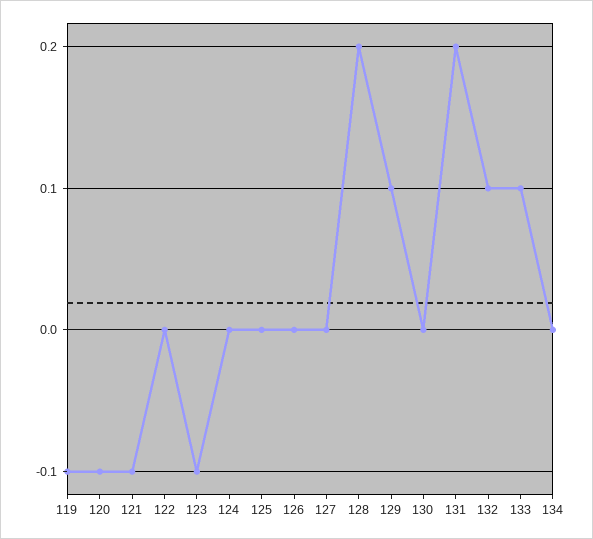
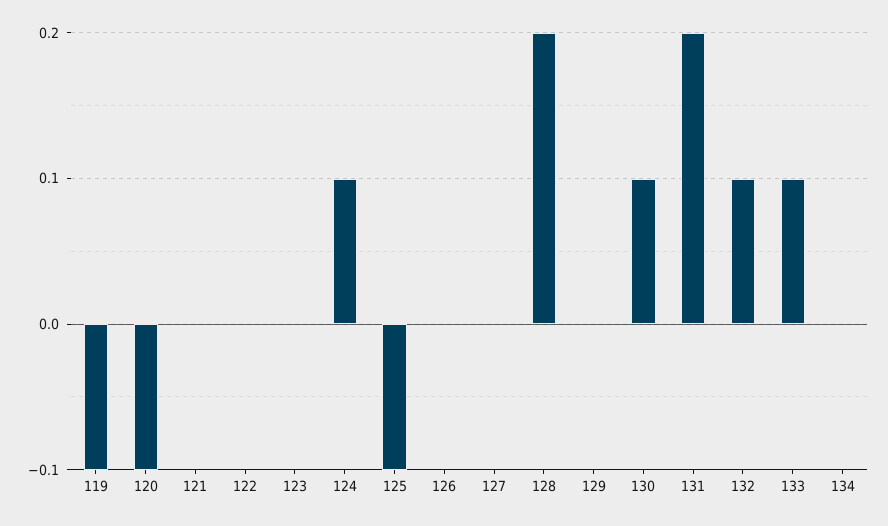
121: -0.1 -> 0
123: -0.1 -> 0
124: 0 -> 0.1
125: 0 -> -0.1
129: 0.1 -> 0
130: 0 -> 0.1

